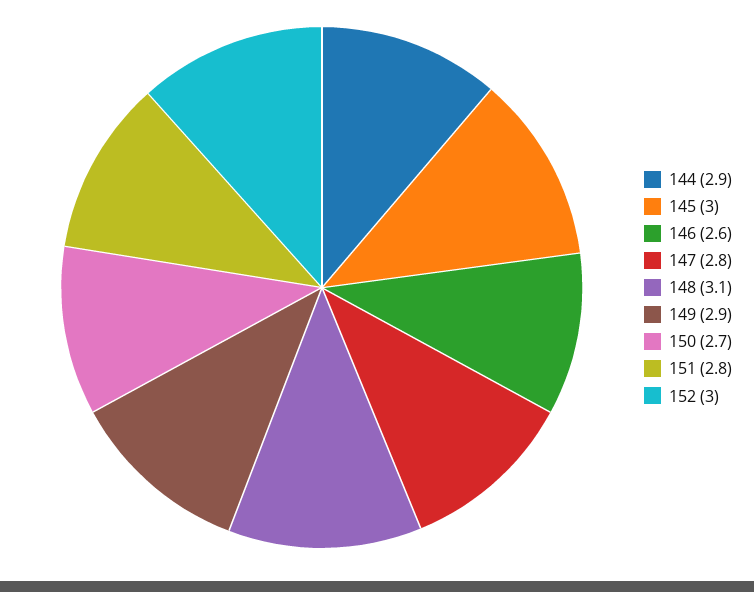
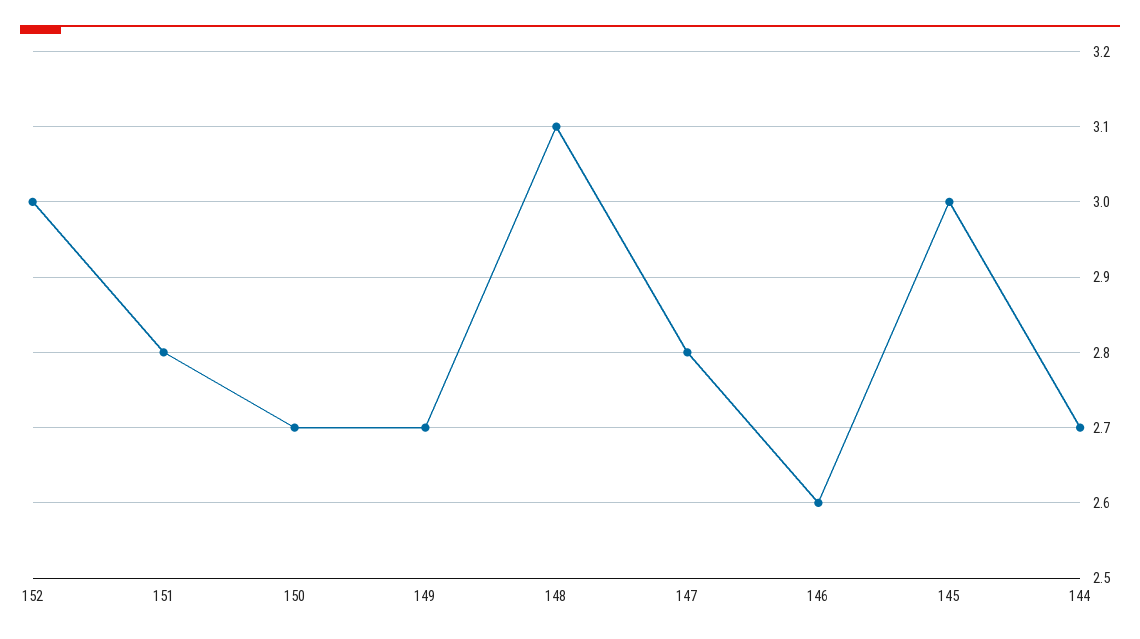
144: 2.9 -> 2.7
149: 2.9 -> 2.7

